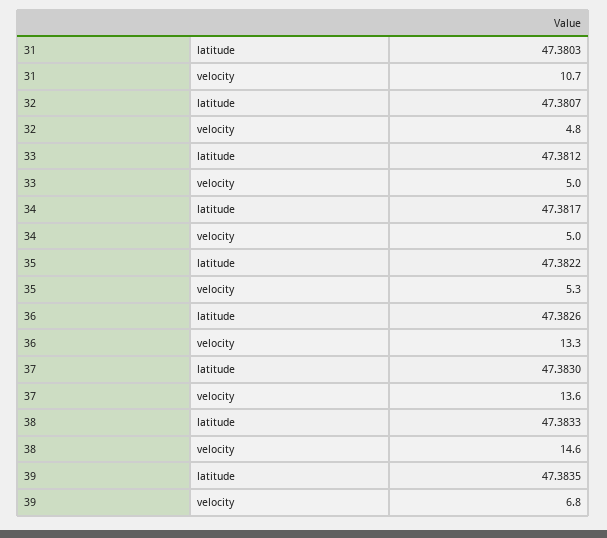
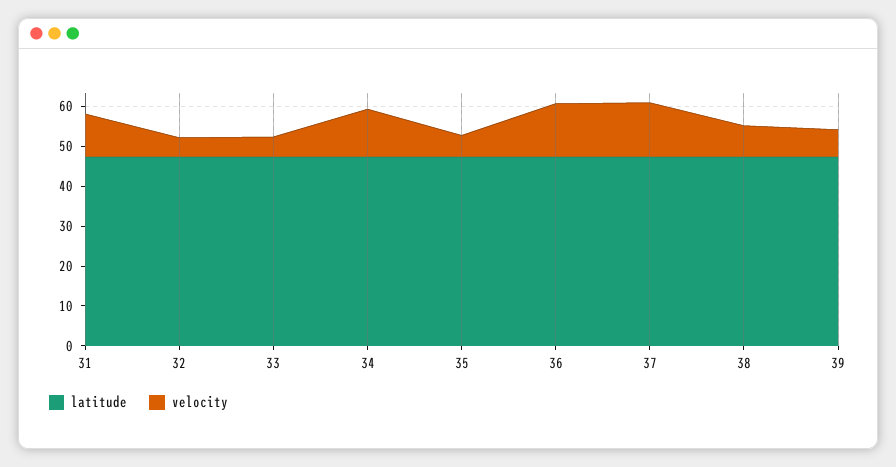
velocity, 34: 5 -> 12.5
velocity, 38: 14.6 -> 7.5

